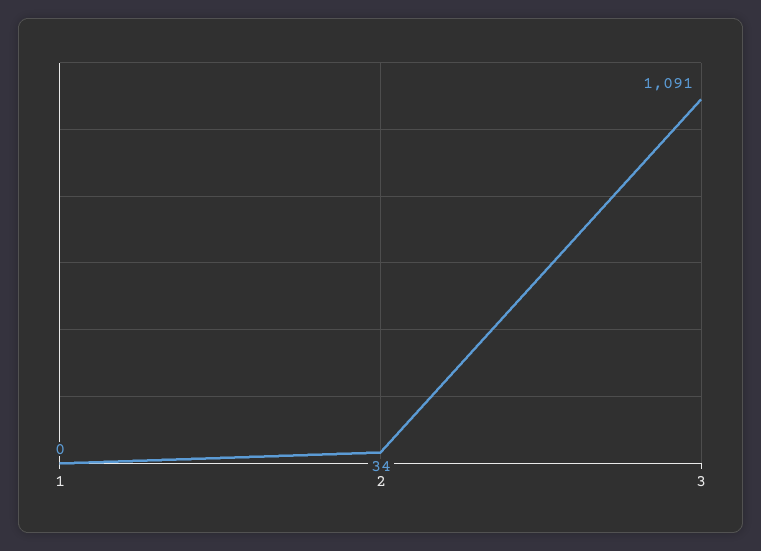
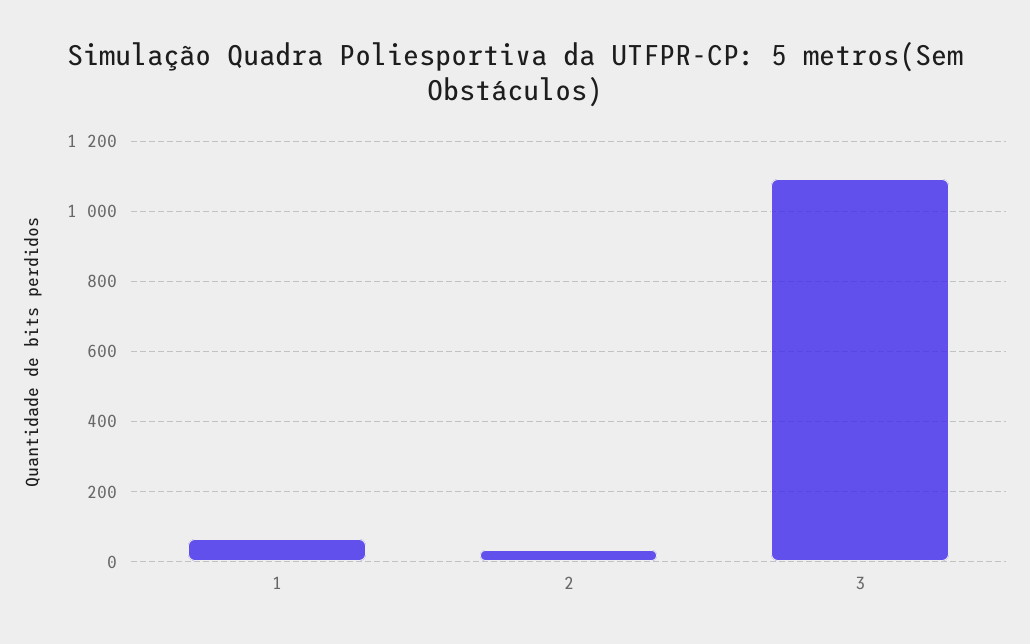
1: 0 -> 60

